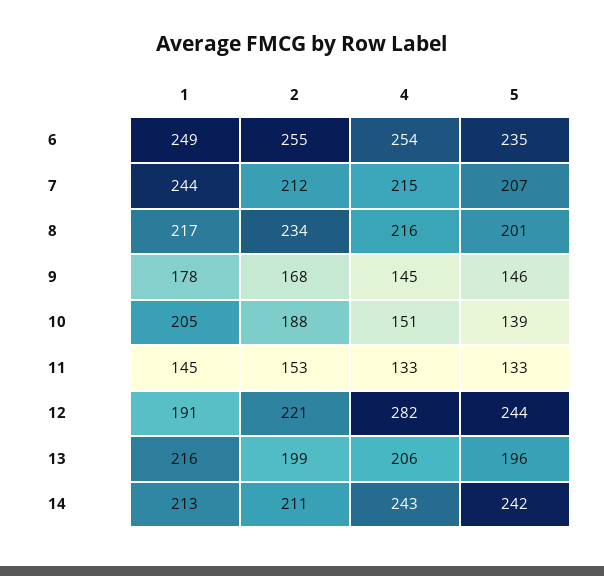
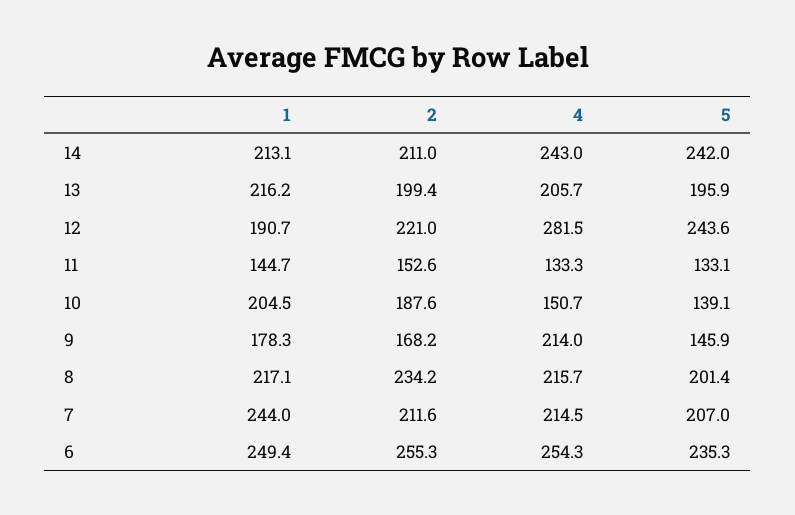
4, 9: 145 -> 214

